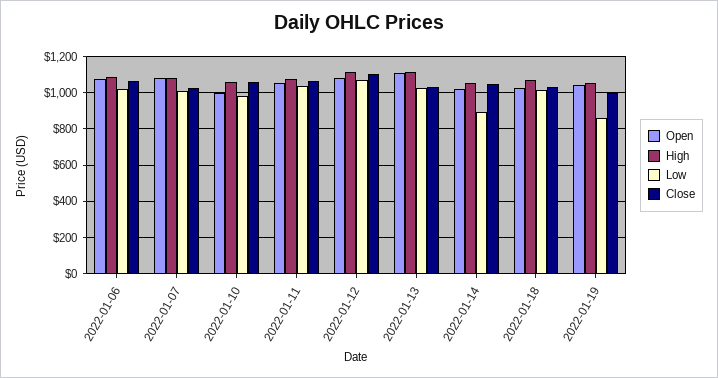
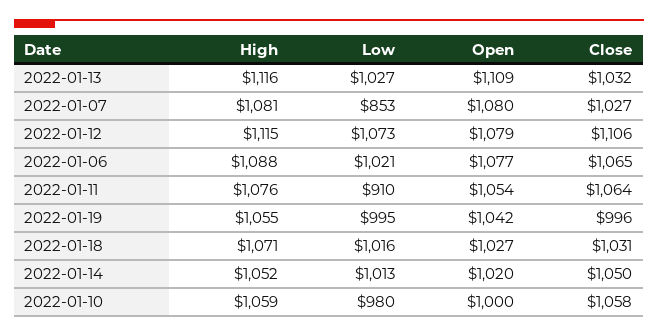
Low, 2022-01-07: 1000 -> 853
Low, 2022-01-11: 1050 -> 910
Low, 2022-01-14: 900 -> 1013
Low, 2022-01-19: 850 -> 995

